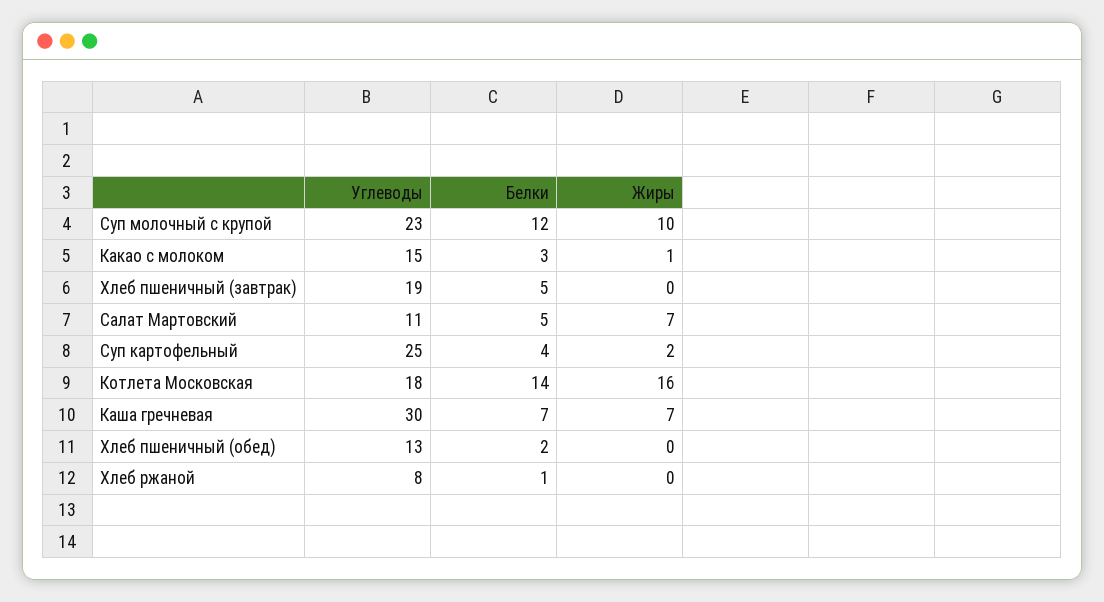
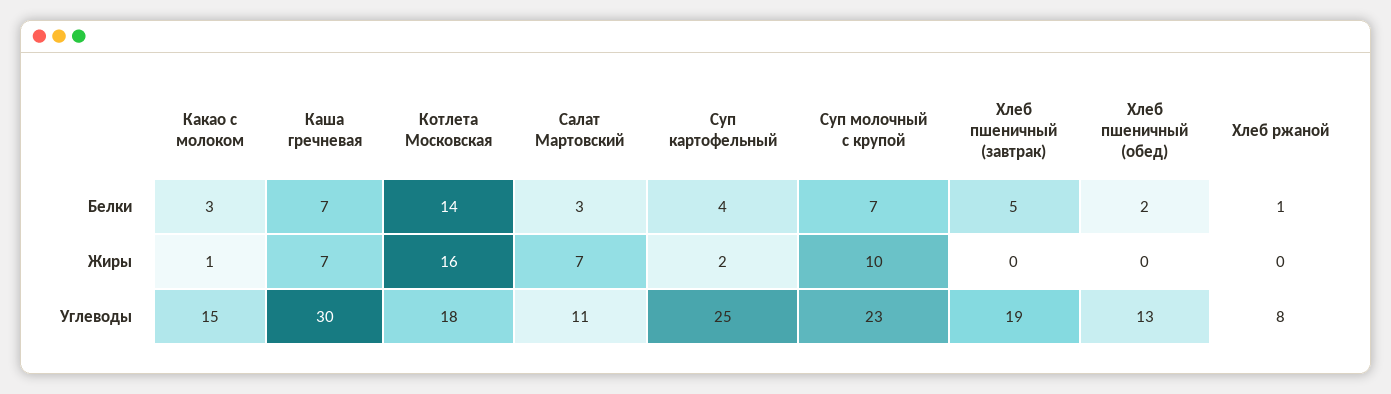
Белки, Суп молочный с крупой: 12 -> 7
Белки, Салат Мартовский: 5 -> 3

